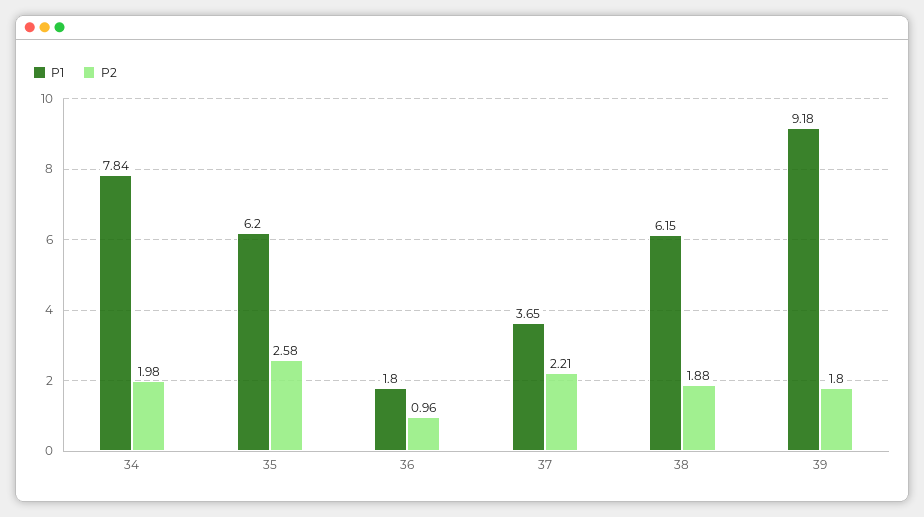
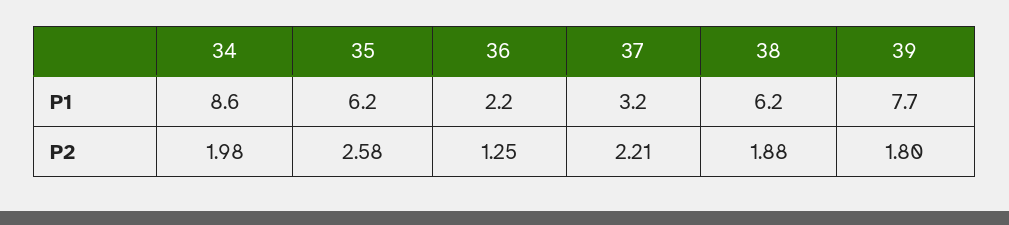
P1, 34: 7.84 -> 8.6
P1, 36: 1.8 -> 2.2
P2, 36: 0.96 -> 1.25
P1, 37: 3.65 -> 3.2
P1, 39: 9.18 -> 7.7

